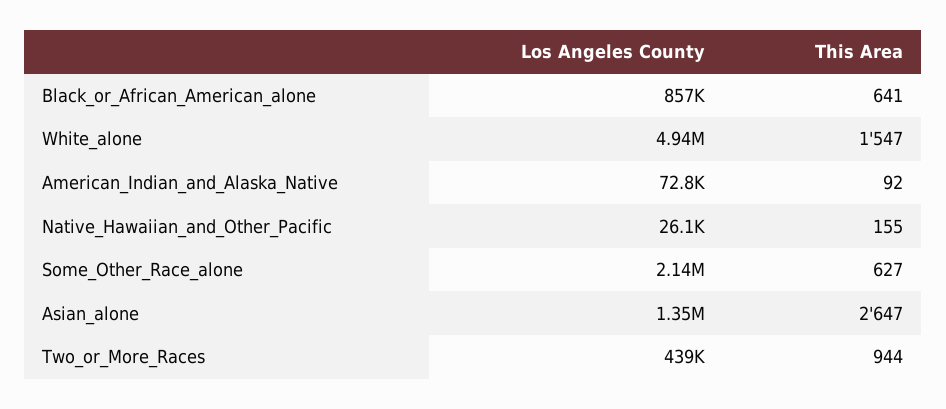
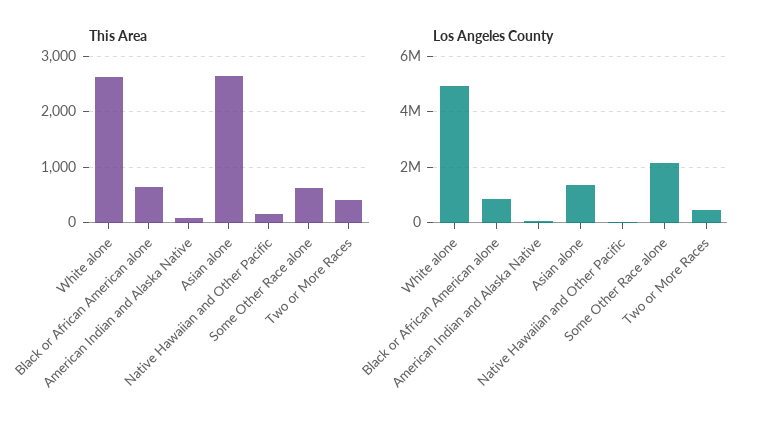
This Area, White_alone: 1547 -> 2600
This Area, Two_or_More_Races: 944 -> 400

